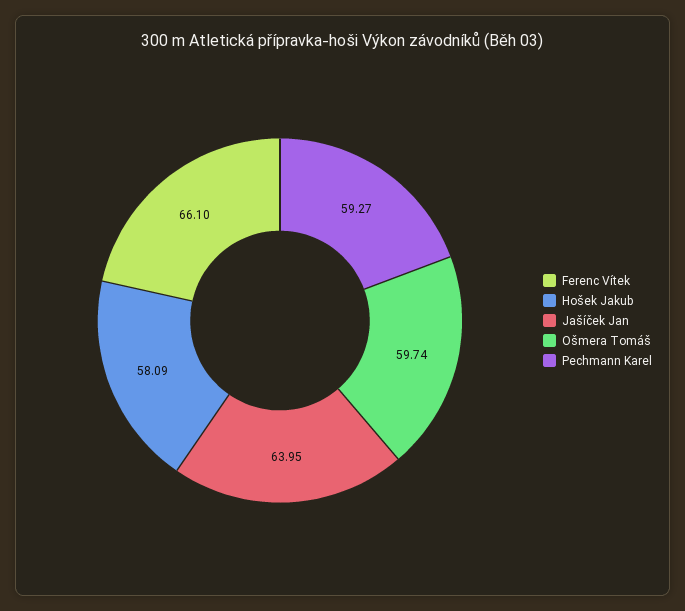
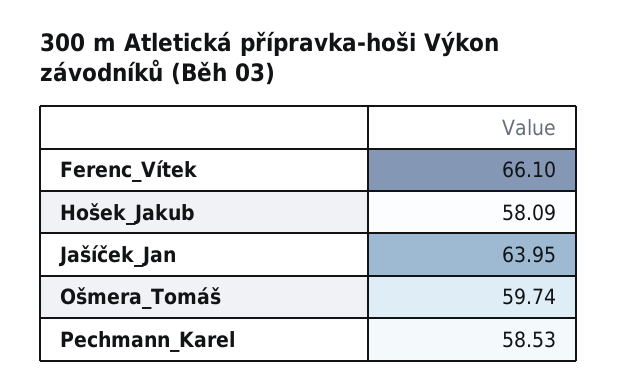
Pechmann Karel: 59.27 -> 58.53

